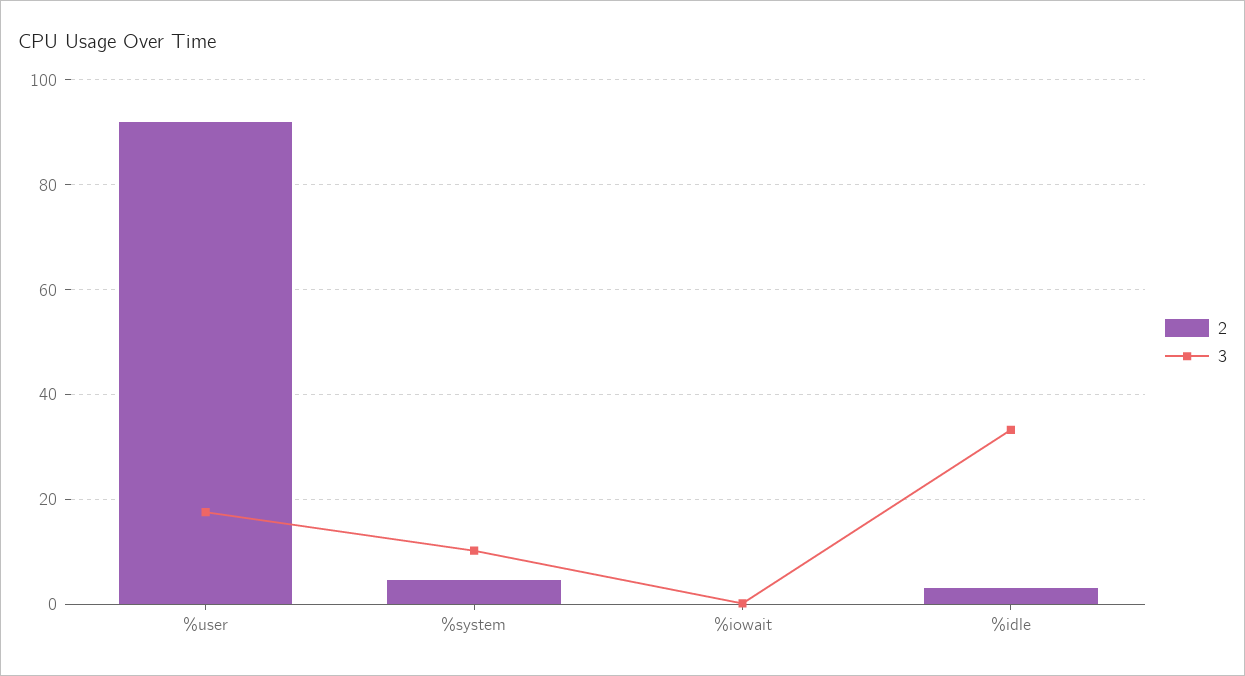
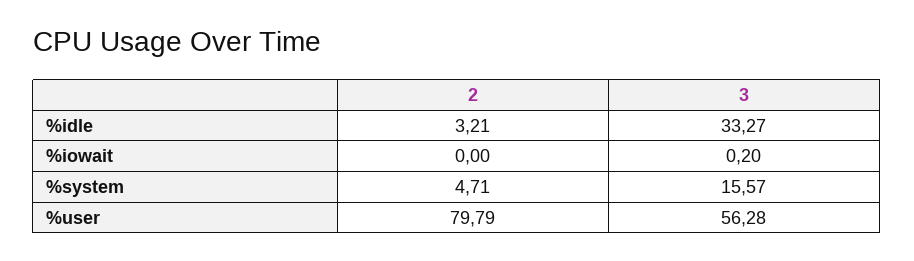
2, %user: 92 -> 79.79
3, %user: 18 -> 56.28
3, %system: 10 -> 15.57

